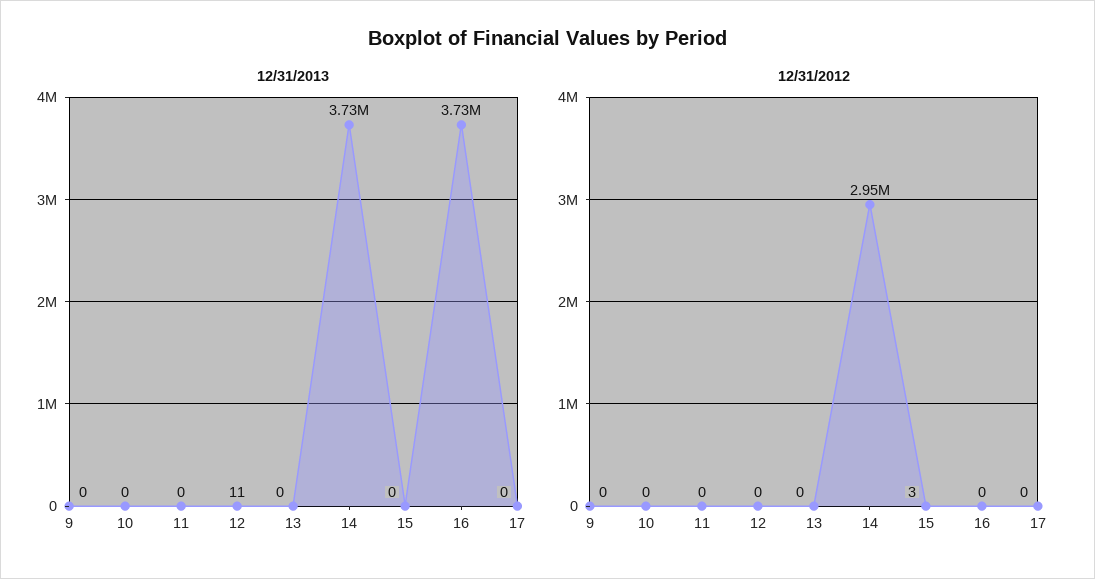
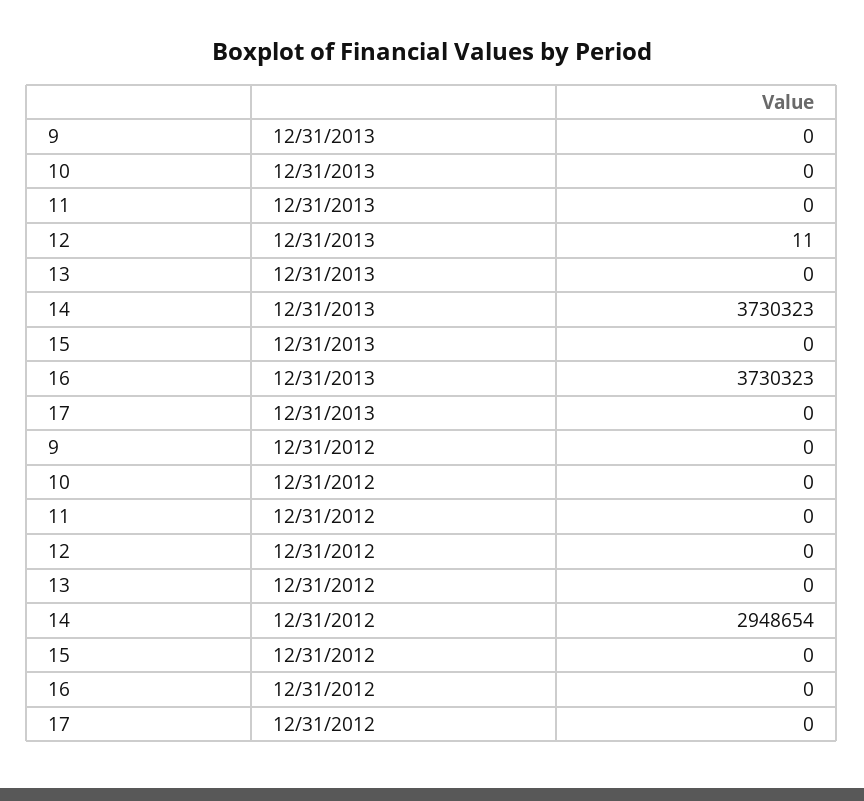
12/31/2012, 15: 3 -> 0

